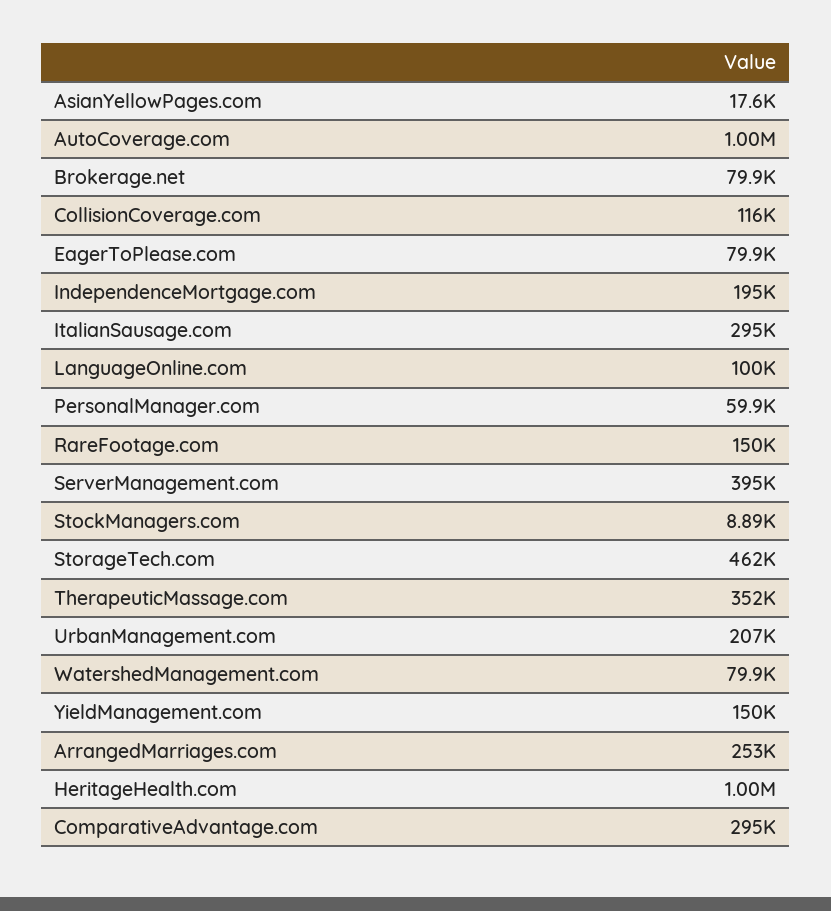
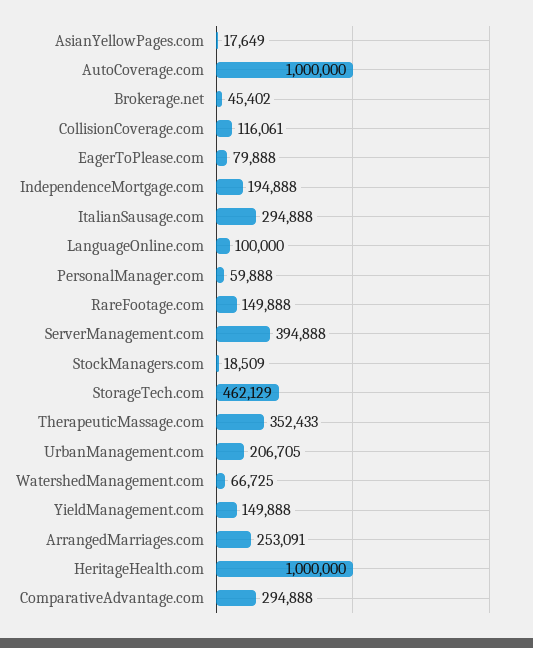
Brokerage.net: 79900 -> 45402
StockManagers.com: 8890 -> 18509
WatershedManagement.com: 79900 -> 66725

